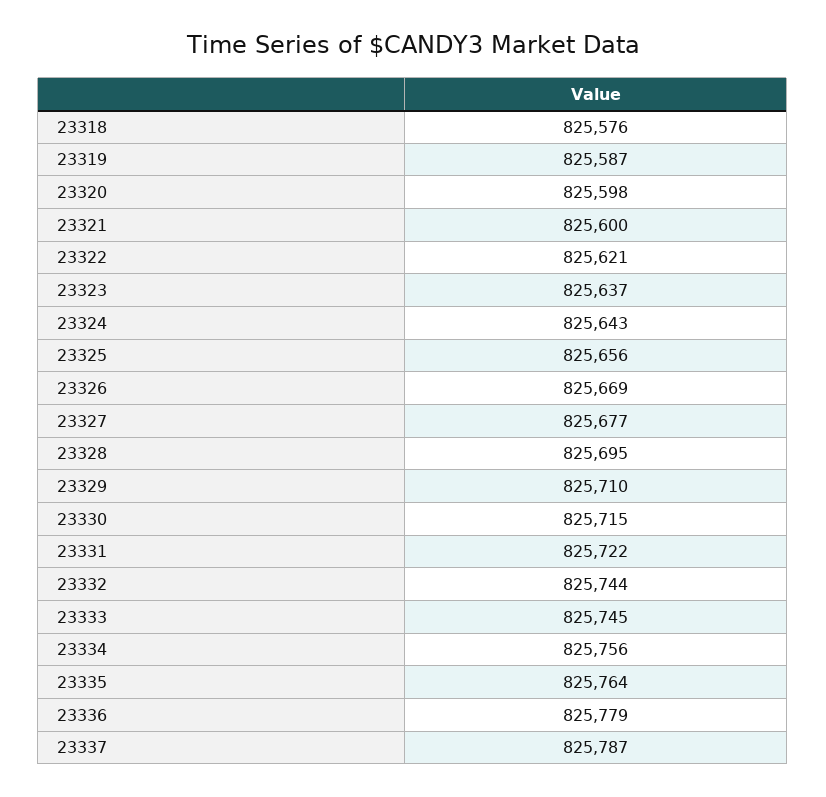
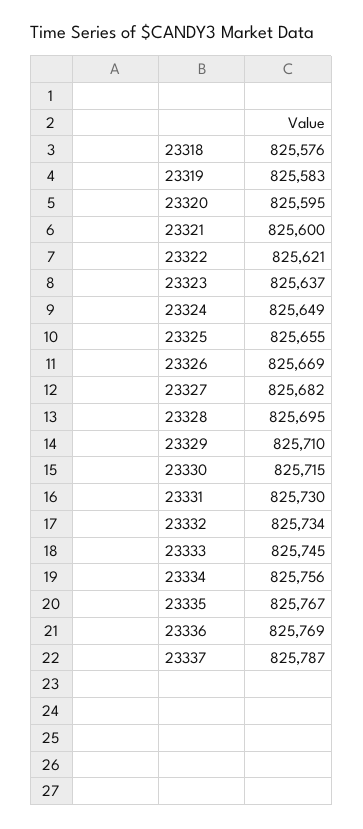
23319: 825587 -> 825583
23320: 825598 -> 825595
23324: 825643 -> 825649
23325: 825656 -> 825655
23327: 825677 -> 825682
23331: 825722 -> 825730
23332: 825744 -> 825734
23335: 825764 -> 825767
23336: 825779 -> 825769

